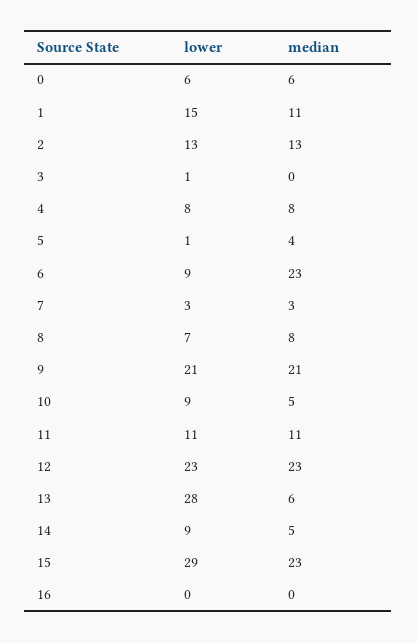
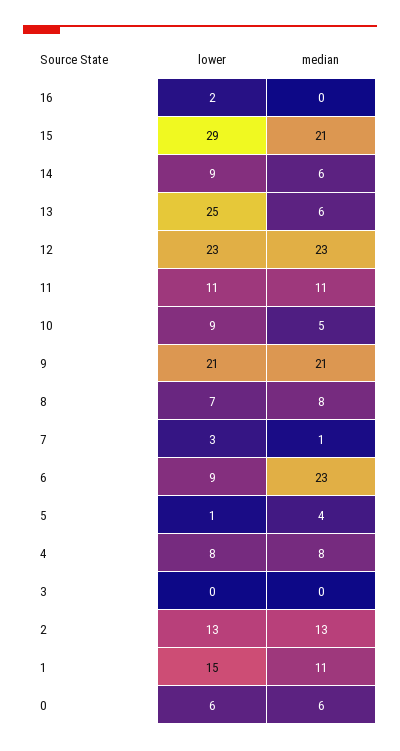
lower, 3: 1 -> 0
median, 7: 3 -> 1
lower, 13: 28 -> 25
median, 14: 5 -> 6
median, 15: 23 -> 21
lower, 16: 0 -> 2

